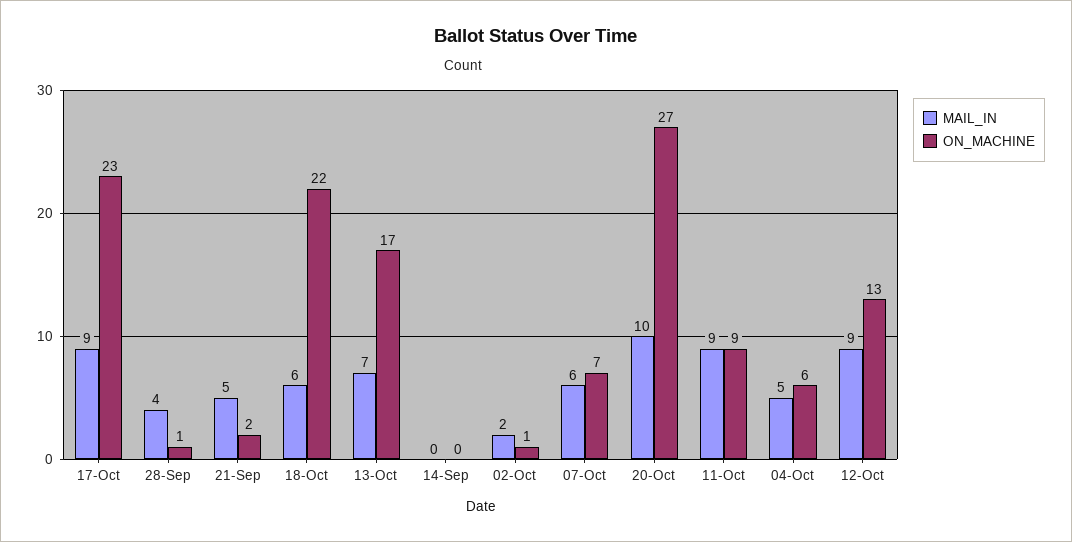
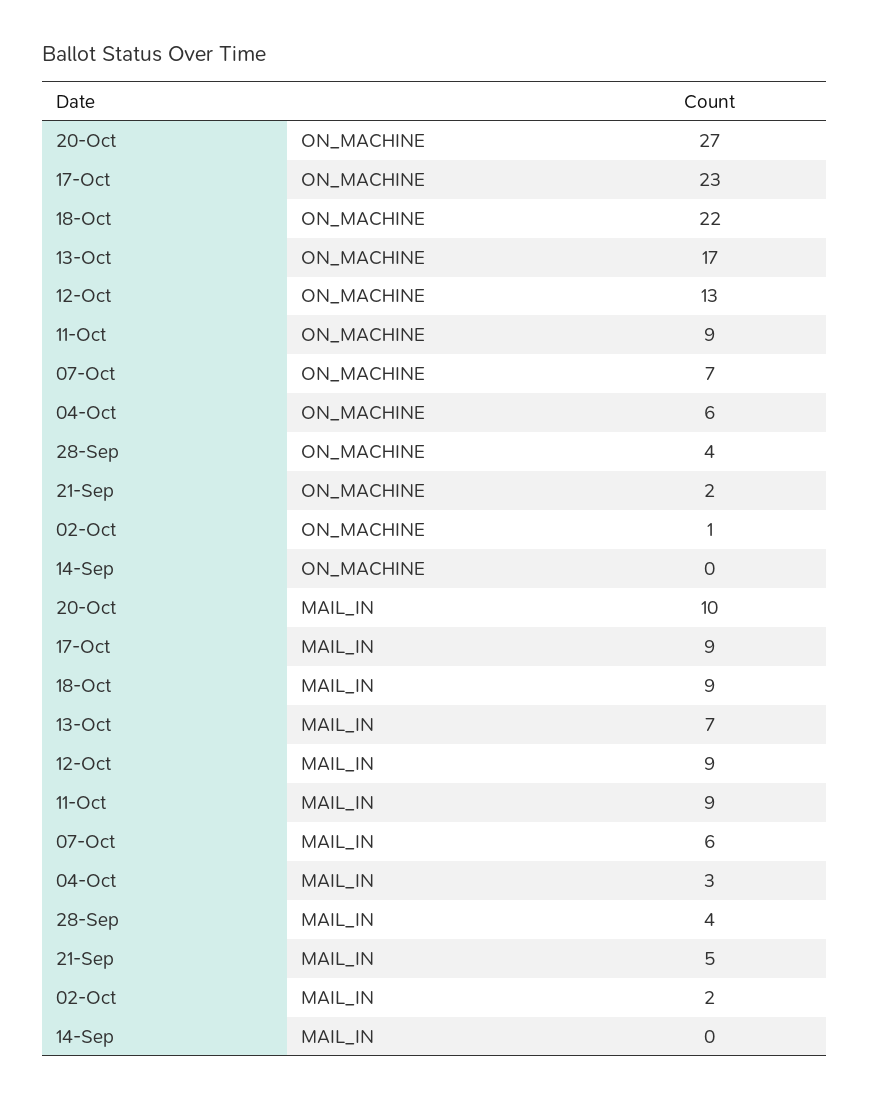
ON_MACHINE, 28-Sep: 1 -> 4
MAIL_IN, 18-Oct: 6 -> 9
MAIL_IN, 04-Oct: 5 -> 3

